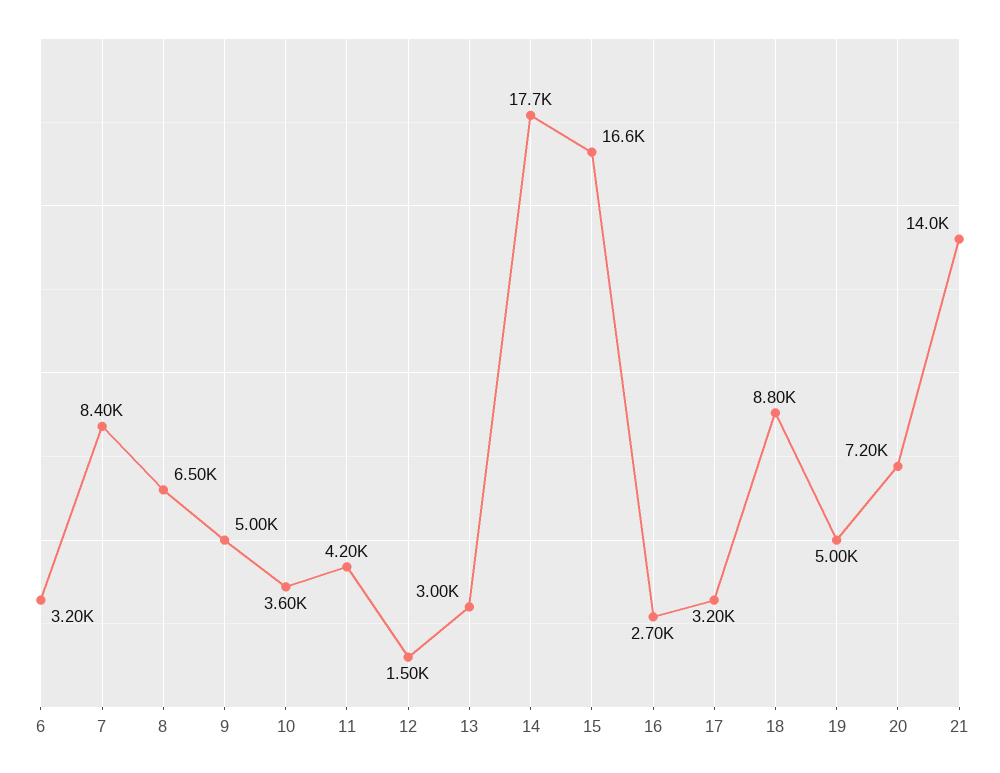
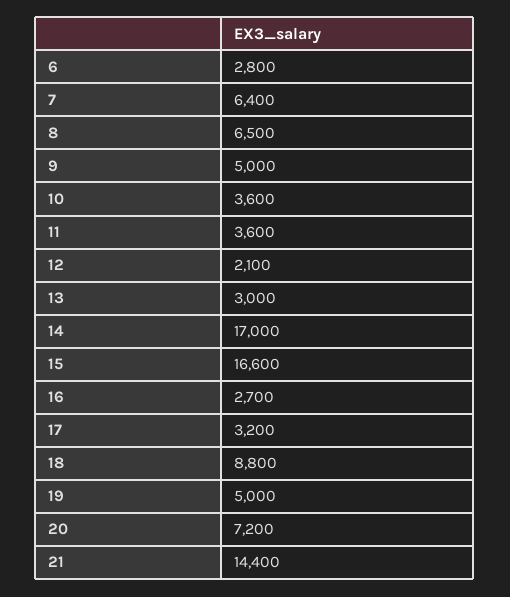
6: 3200 -> 2800
7: 8400 -> 6400
11: 4200 -> 3600
12: 1500 -> 2100
14: 17700 -> 17000
21: 14000 -> 14400

